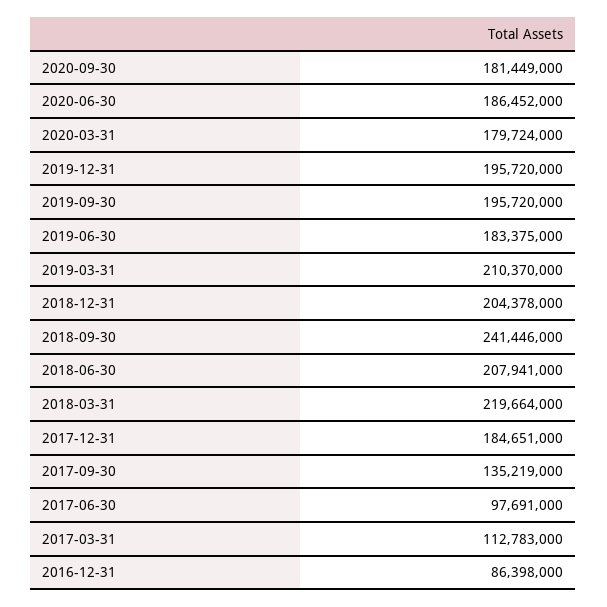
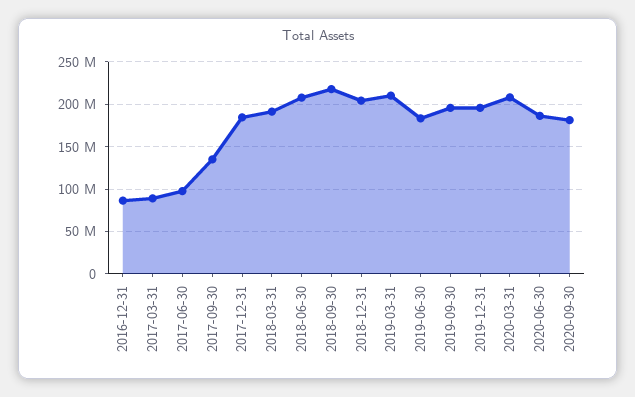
2020-03-31: 179724000 -> 210000000
2018-09-30: 241446000 -> 220000000
2018-03-31: 219664000 -> 190000000
2017-03-31: 112783000 -> 90000000

